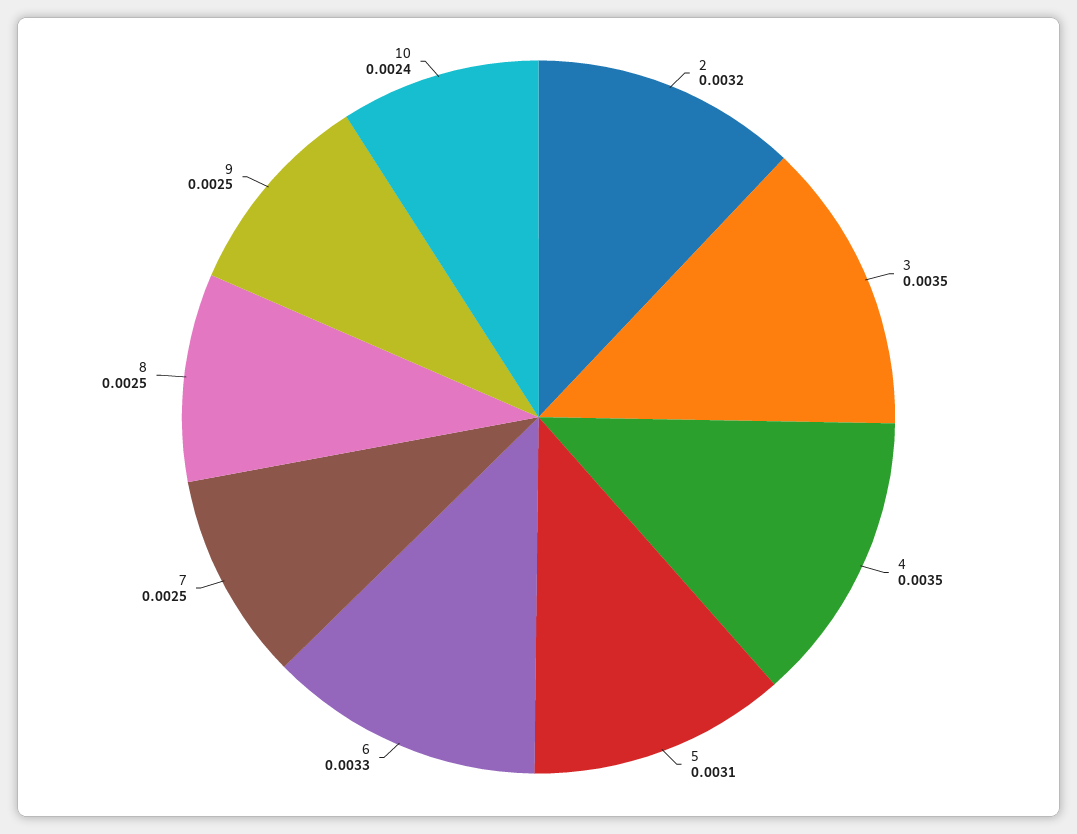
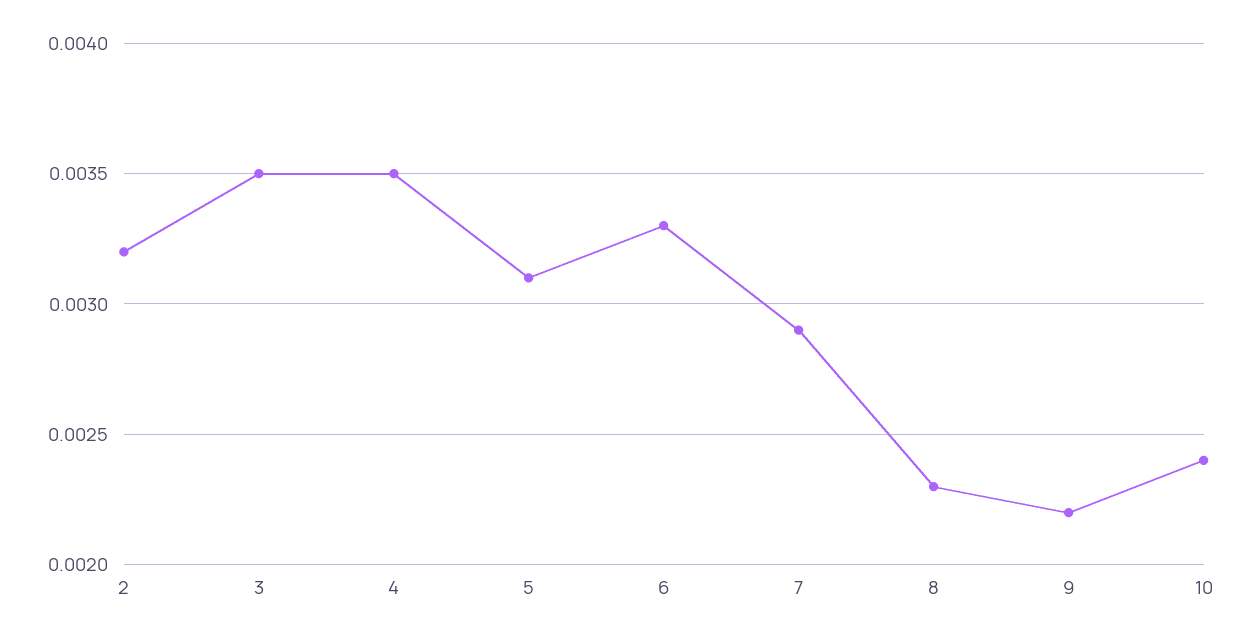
7: 0.0025 -> 0.0029
8: 0.0025 -> 0.0023
9: 0.0025 -> 0.0022

